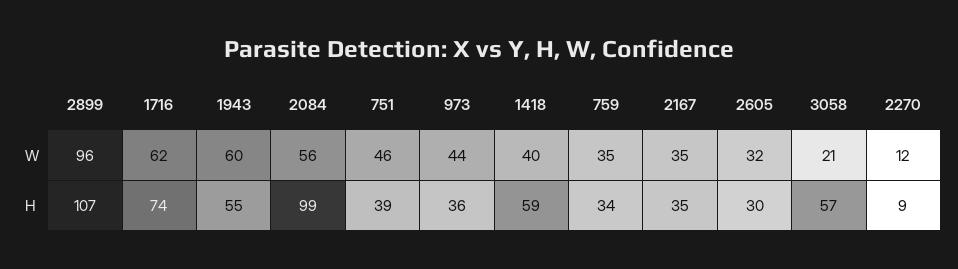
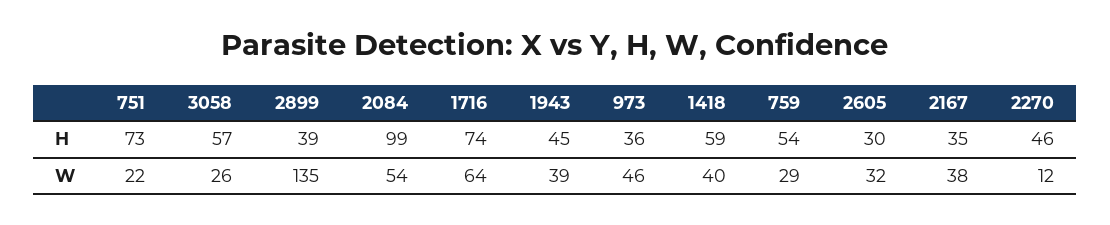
2899, W: 96 -> 135
1716, W: 62 -> 64
1943, W: 60 -> 39
2084, W: 56 -> 54
751, W: 46 -> 22
973, W: 44 -> 46
759, W: 35 -> 29
2167, W: 35 -> 38
3058, W: 21 -> 26
2899, H: 107 -> 39
1943, H: 55 -> 45
751, H: 39 -> 73
759, H: 34 -> 54
2270, H: 9 -> 46

